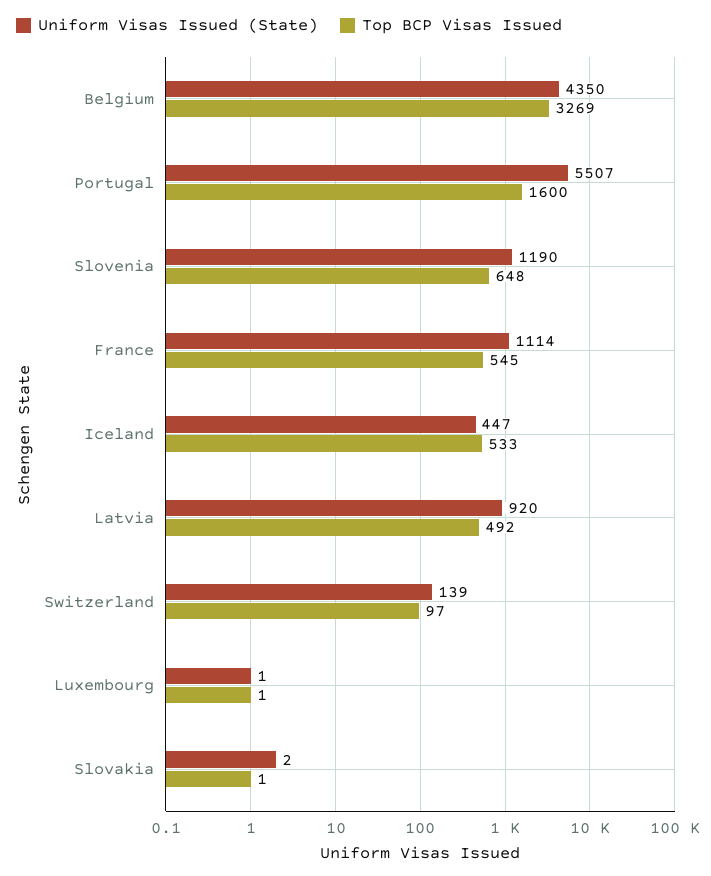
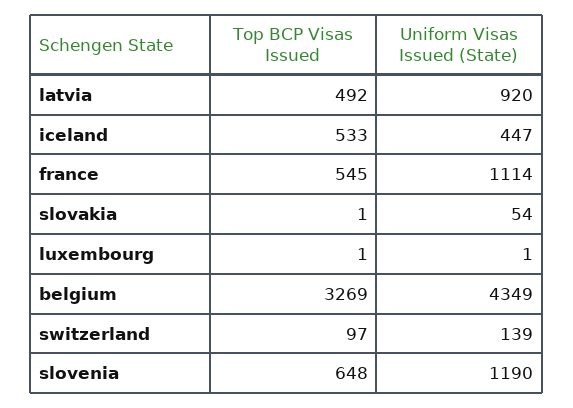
Uniform Visas Issued (State), Belgium: 4350 -> 4349
Uniform Visas Issued (State), Portugal: 5507 -> none
Top BCP Visas Issued, Portugal: 1600 -> none
Uniform Visas Issued (State), Slovakia: 2 -> 54

